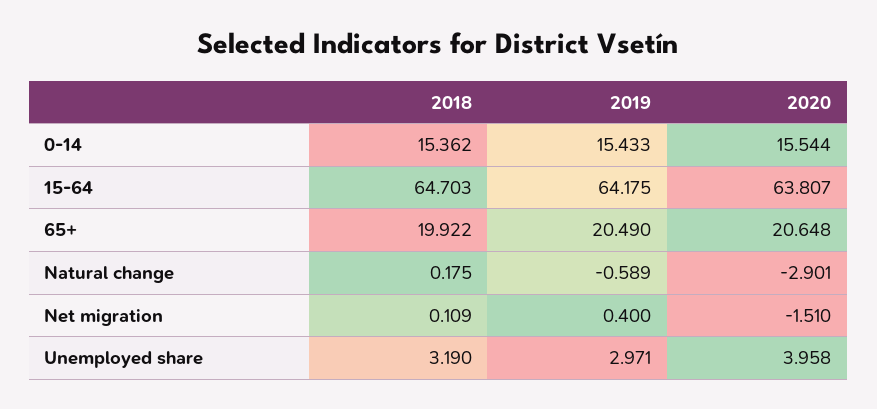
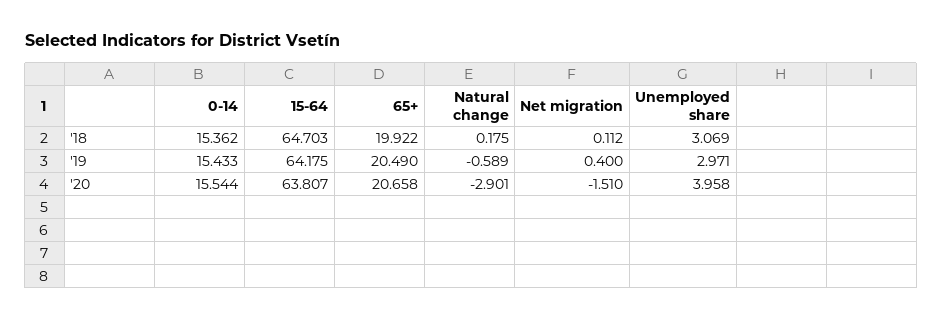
2020, 65+: 20.648 -> 20.658
2018, Net migration: 0.109 -> 0.112
2018, Unemployed share: 3.19 -> 3.069

